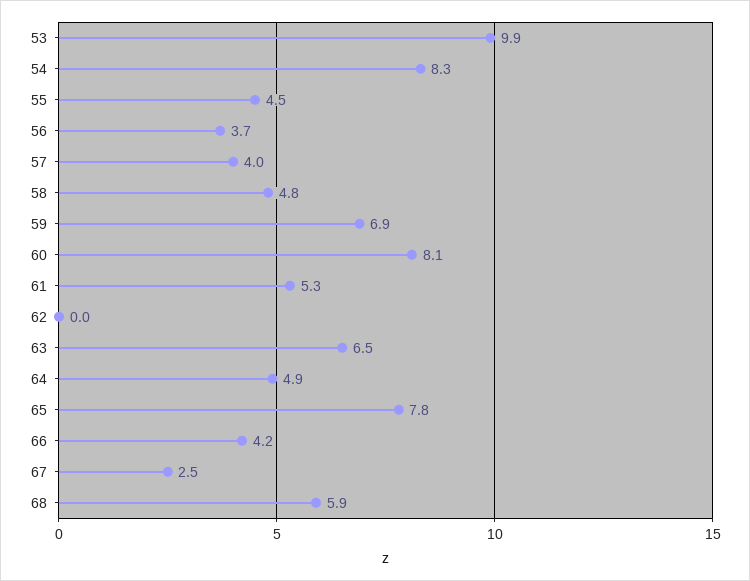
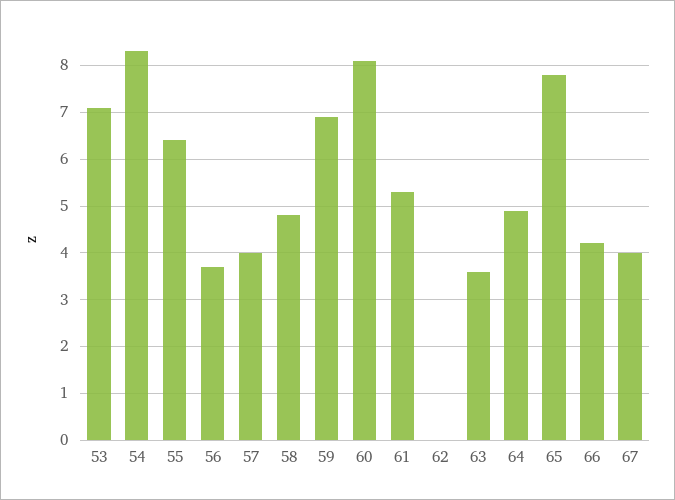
53: 9.9 -> 7
55: 4.5 -> 6.5
63: 6.5 -> 3.5
67: 2.5 -> 4
68: 5.9 -> none

